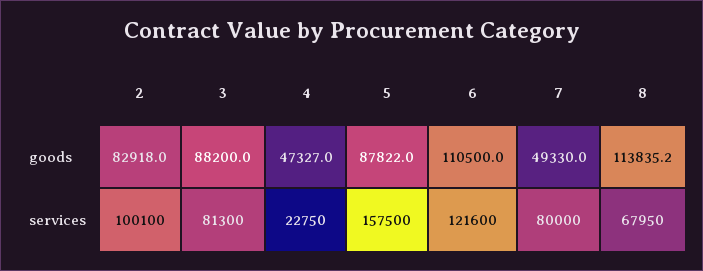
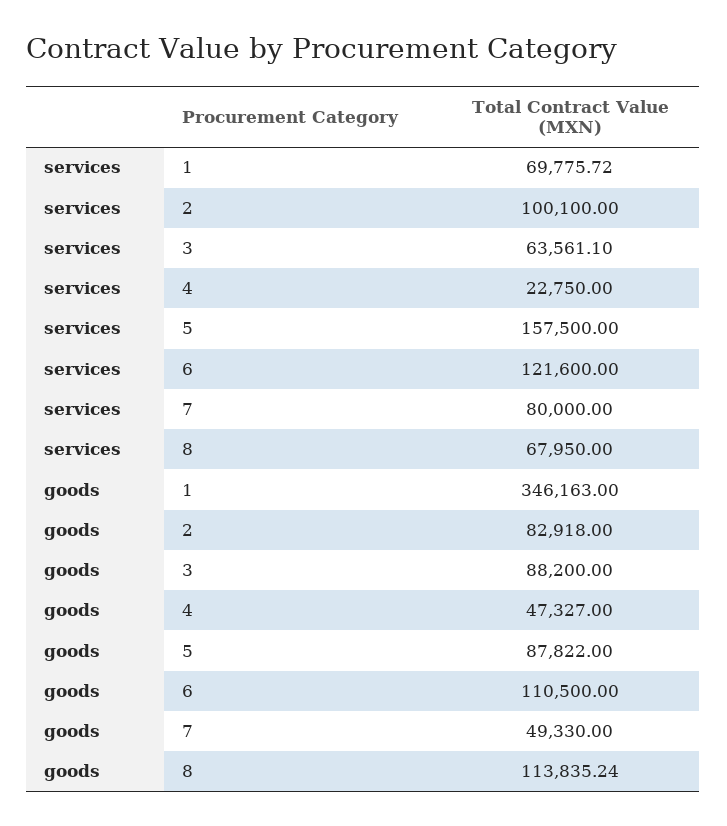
3, services: 81300 -> 63561.1
1, services: none -> 69775.72
1, goods: none -> 346163

